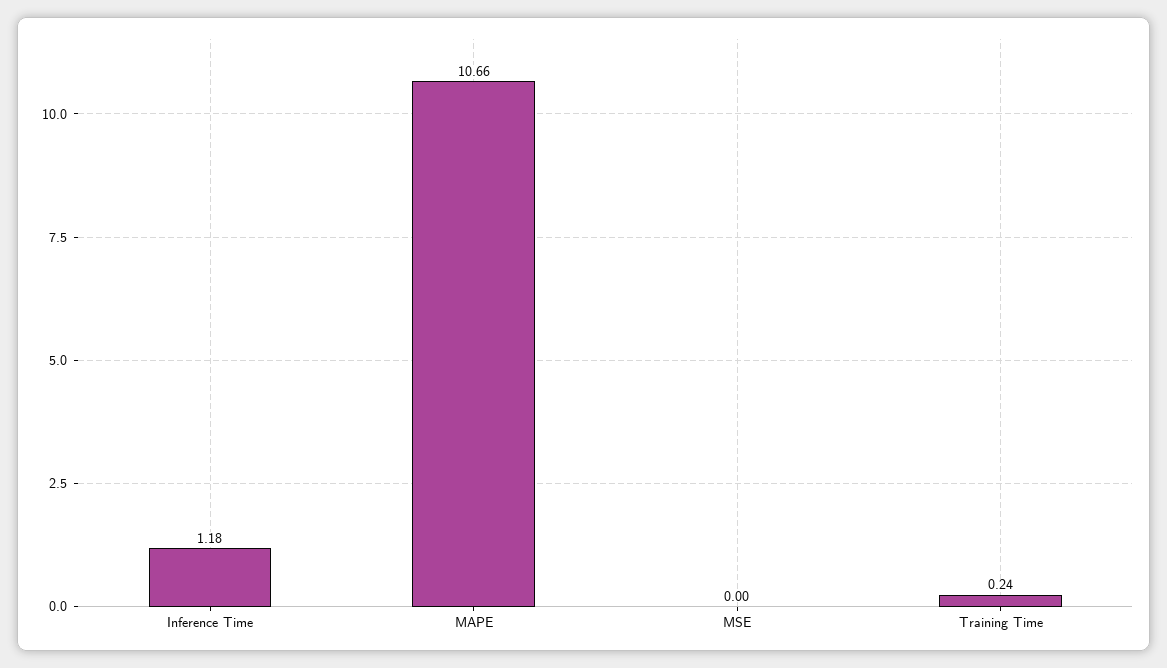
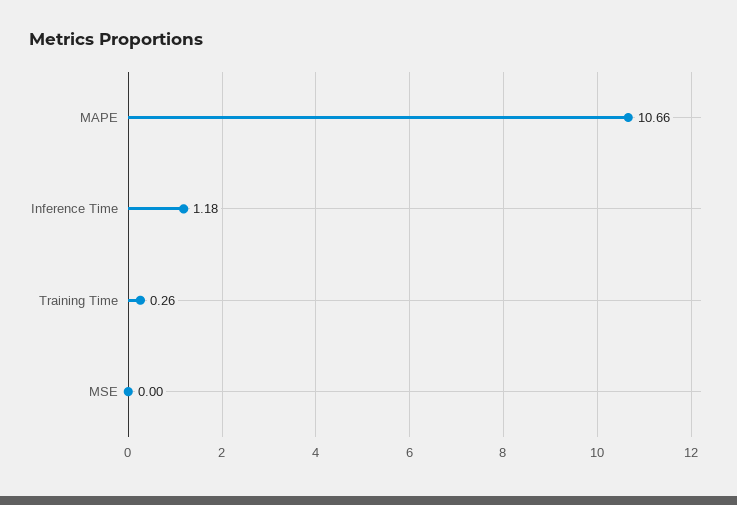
Training Time: 0.24 -> 0.26

